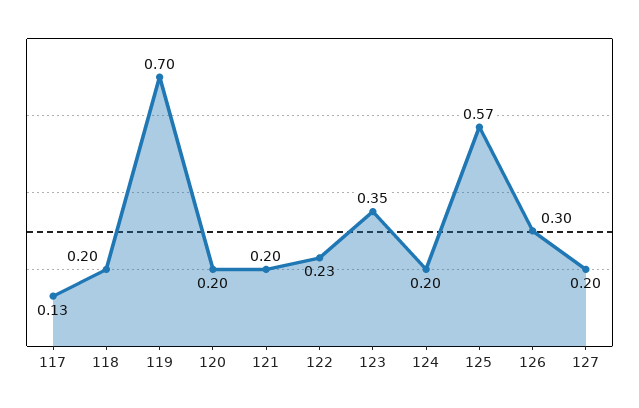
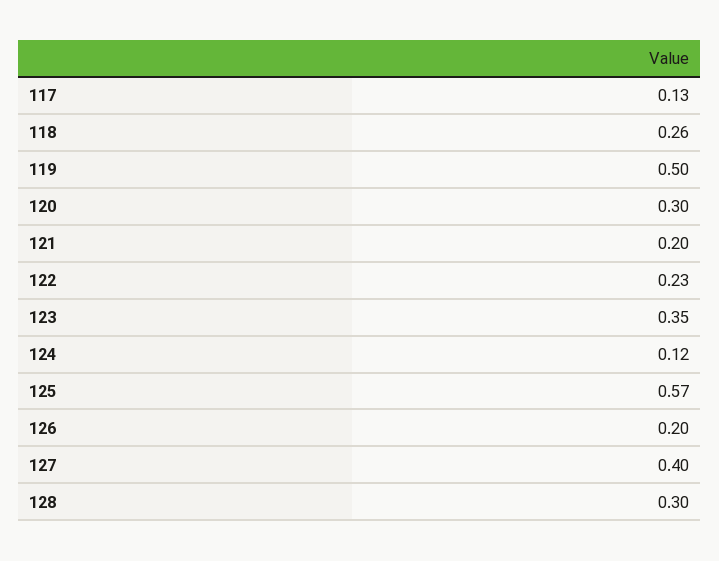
118: 0.2 -> 0.26
119: 0.7 -> 0.5
120: 0.2 -> 0.3
124: 0.2 -> 0.12
126: 0.3 -> 0.2
127: 0.2 -> 0.4
128: none -> 0.3

